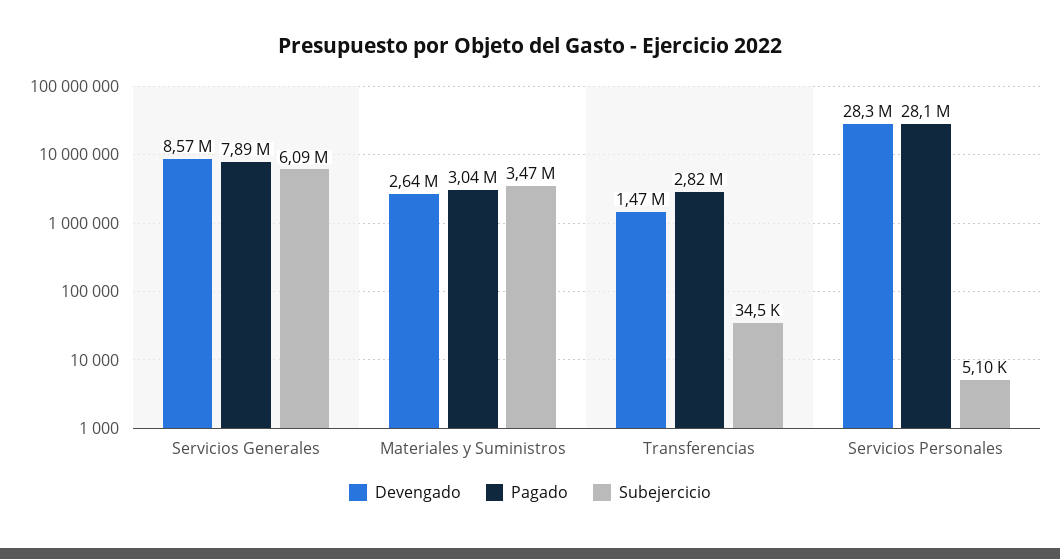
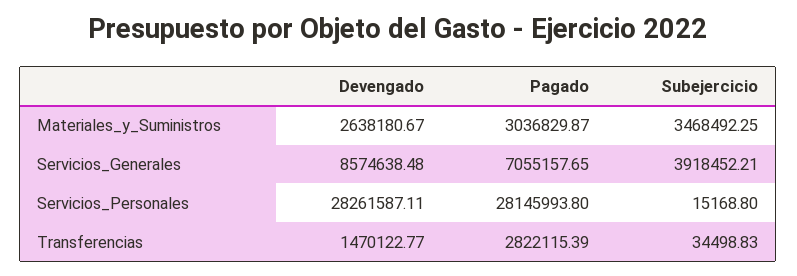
Pagado, Servicios Generales: 7890000 -> 7055157.65
Subejercicio, Servicios Generales: 6090000 -> 3918452.21
Subejercicio, Servicios Personales: 5100 -> 15168.8

